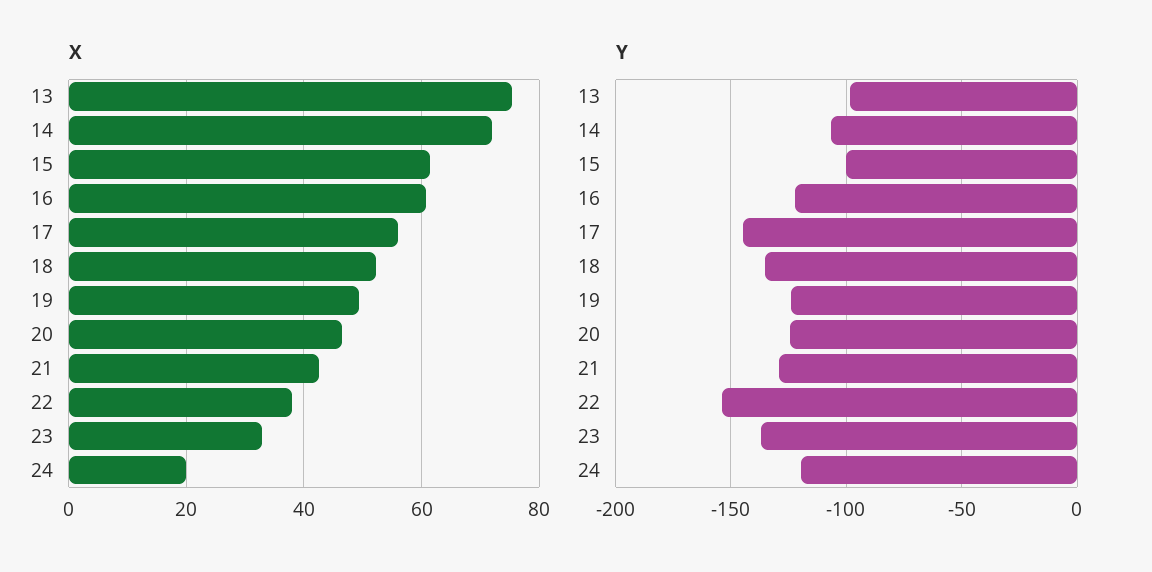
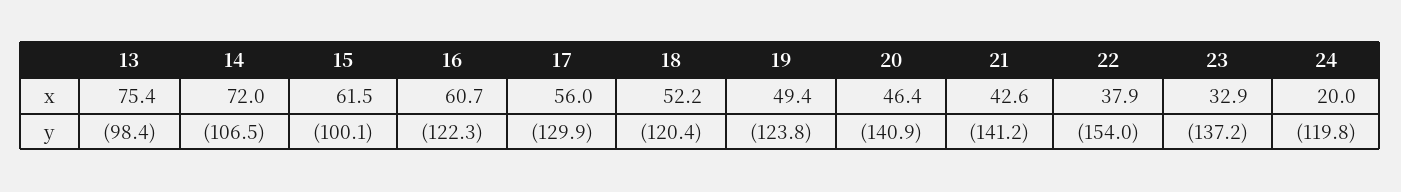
Y, 17: -145 -> -129.9
Y, 18: -135 -> -120.4
Y, 20: -125 -> -140.9
Y, 21: -130 -> -141.2

